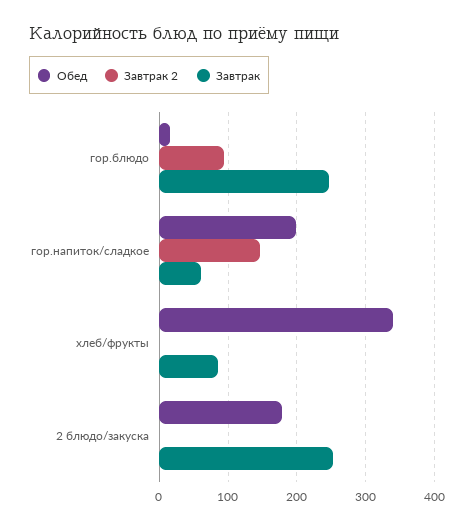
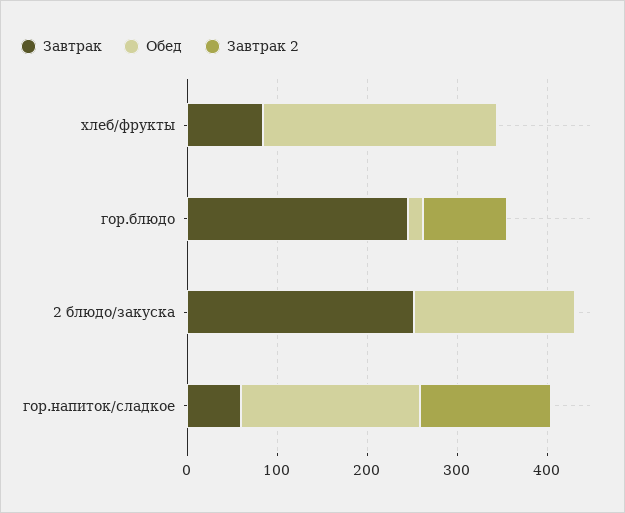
Обед, хлеб/фрукты: 340 -> 260

